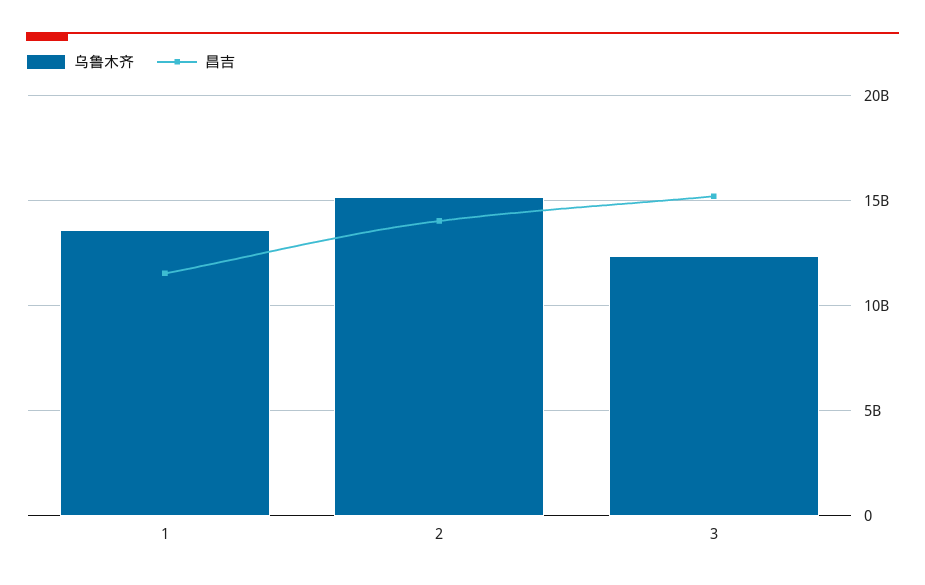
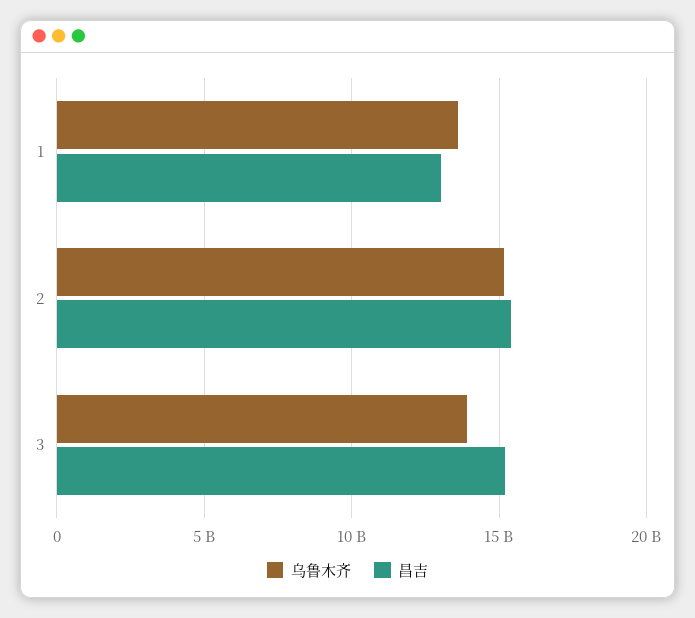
昌吉, 1: 11500000000 -> 13000000000
昌吉, 2: 14000000000 -> 15500000000
乌鲁木齐, 3: 12500000000 -> 14000000000

